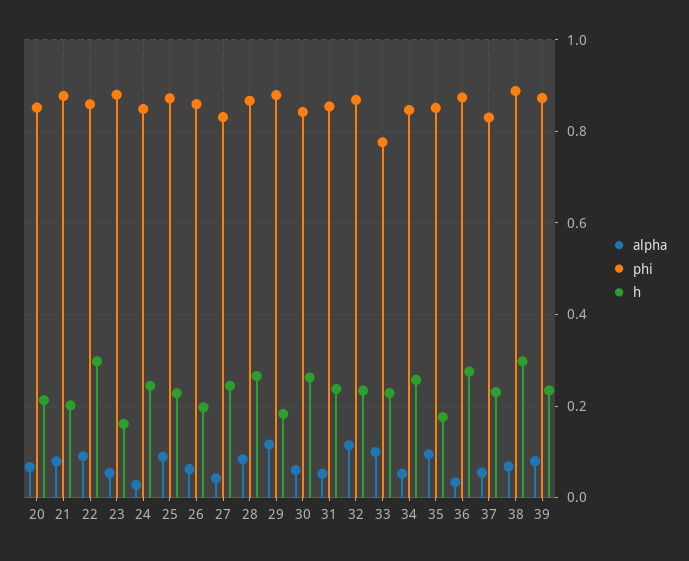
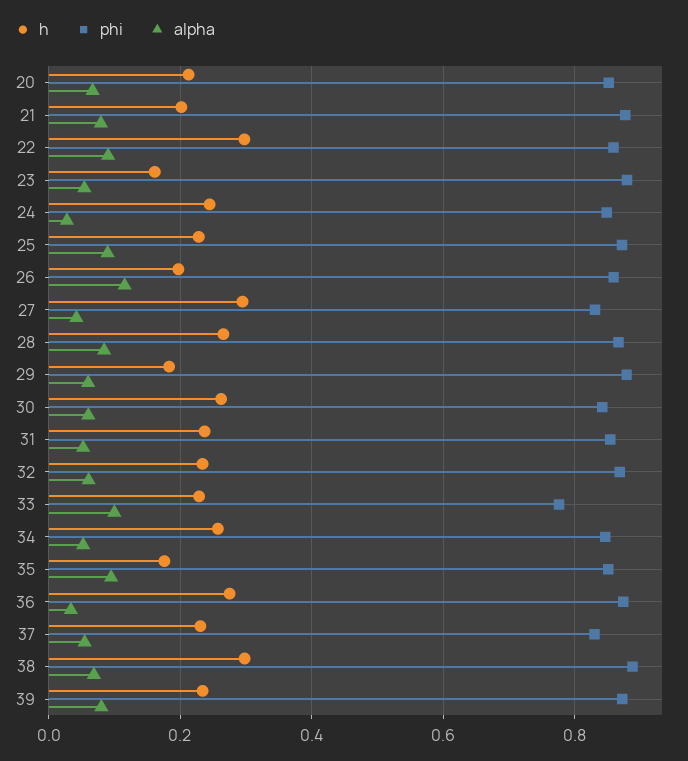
alpha, 26: 0.06 -> 0.12
h, 27: 0.24 -> 0.3
alpha, 29: 0.12 -> 0.06
alpha, 32: 0.12 -> 0.06

